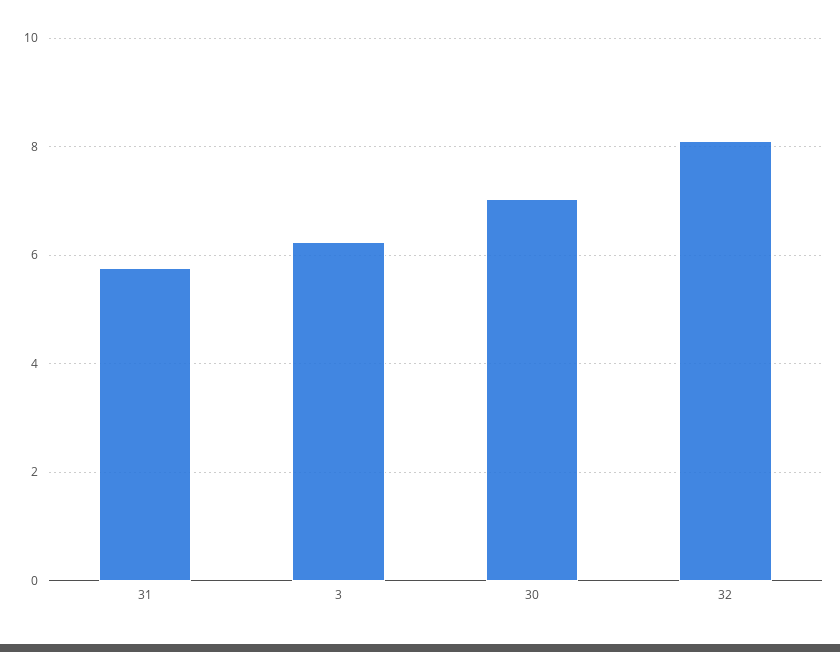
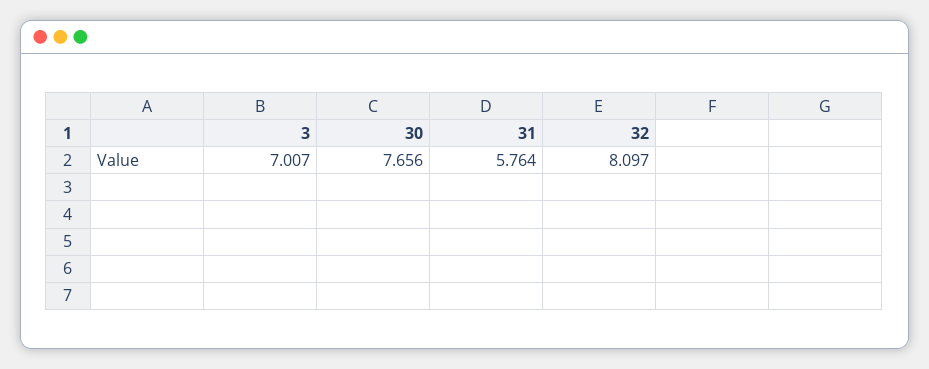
3: 6.2 -> 7.007
30: 7 -> 7.656

